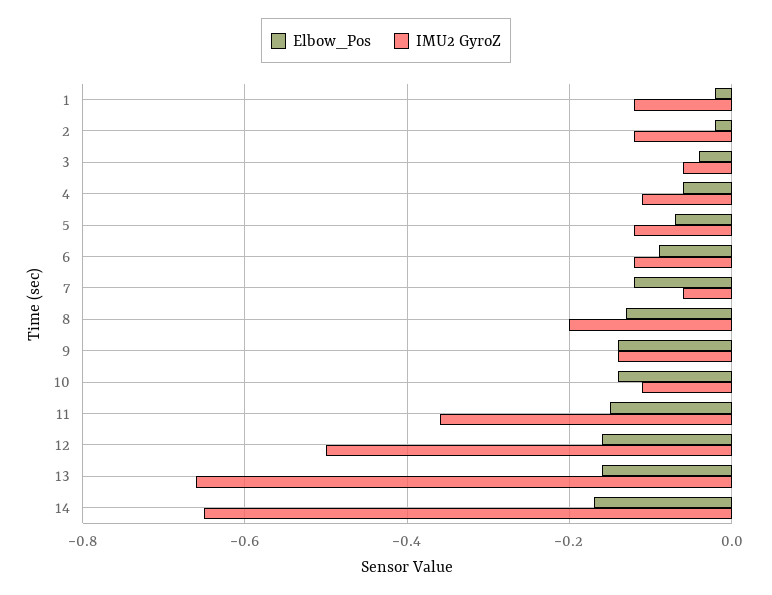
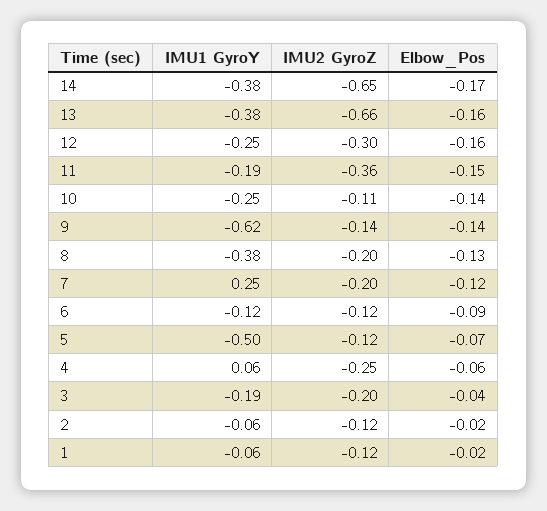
IMU2 GyroZ, 3: -0.05 -> -0.2
IMU2 GyroZ, 4: -0.1 -> -0.25
IMU2 GyroZ, 7: -0.05 -> -0.2
IMU2 GyroZ, 12: -0.5 -> -0.3
IMU1 GyroY, 14: none -> -0.38
IMU1 GyroY, 13: none -> -0.38
IMU1 GyroY, 12: none -> -0.25
IMU1 GyroY, 11: none -> -0.19
IMU1 GyroY, 10: none -> -0.25
IMU1 GyroY, 9: none -> -0.62
IMU1 GyroY, 8: none -> -0.38
IMU1 GyroY, 7: none -> 0.25
IMU1 GyroY, 6: none -> -0.12
IMU1 GyroY, 5: none -> -0.5
IMU1 GyroY, 4: none -> 0.06
IMU1 GyroY, 3: none -> -0.19
IMU1 GyroY, 2: none -> -0.06
IMU1 GyroY, 1: none -> -0.06

